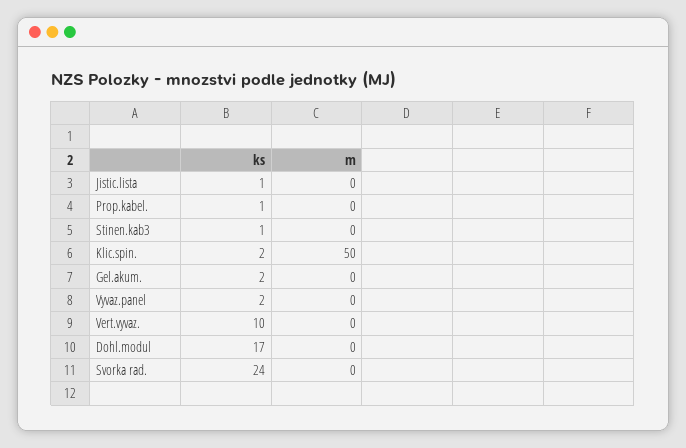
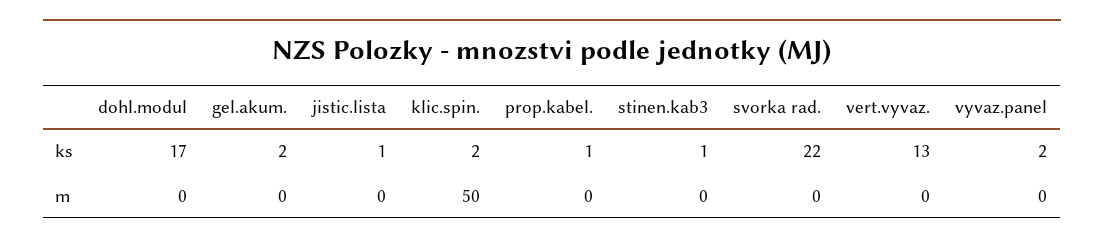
ks, Vert.vyvaz.: 10 -> 13
ks, Svorka rad.: 24 -> 22

